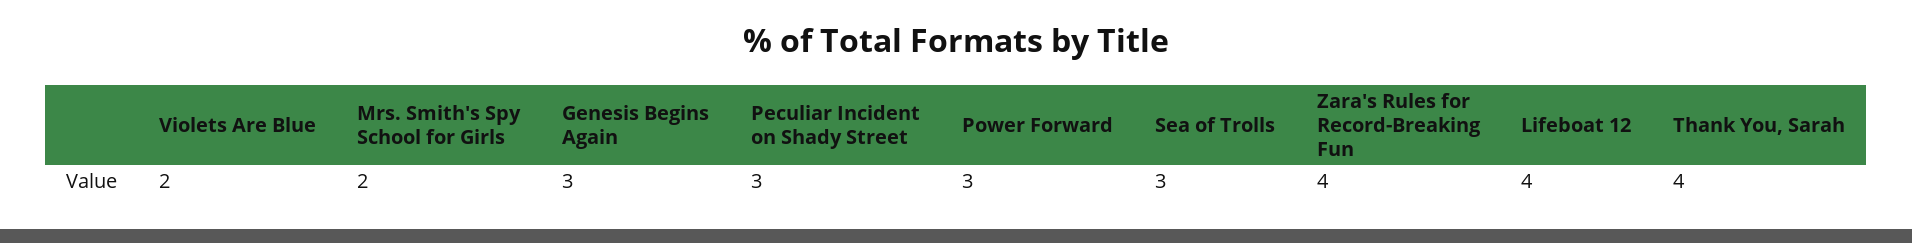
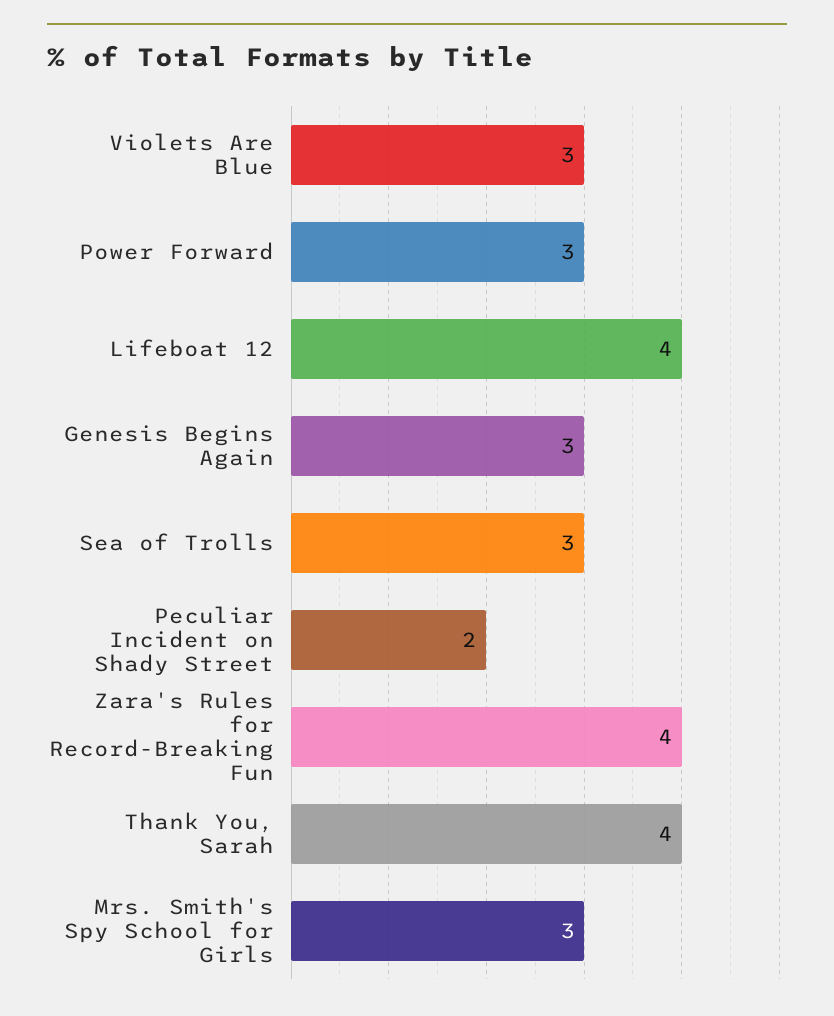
Violets Are Blue: 2 -> 3
Mrs. Smith's Spy School for Girls: 2 -> 3
Peculiar Incident on Shady Street: 3 -> 2

